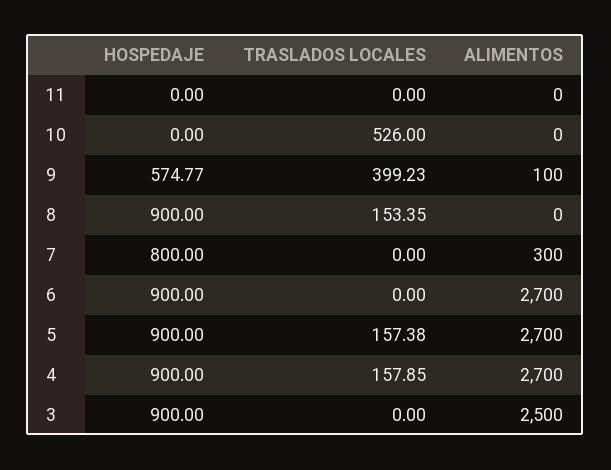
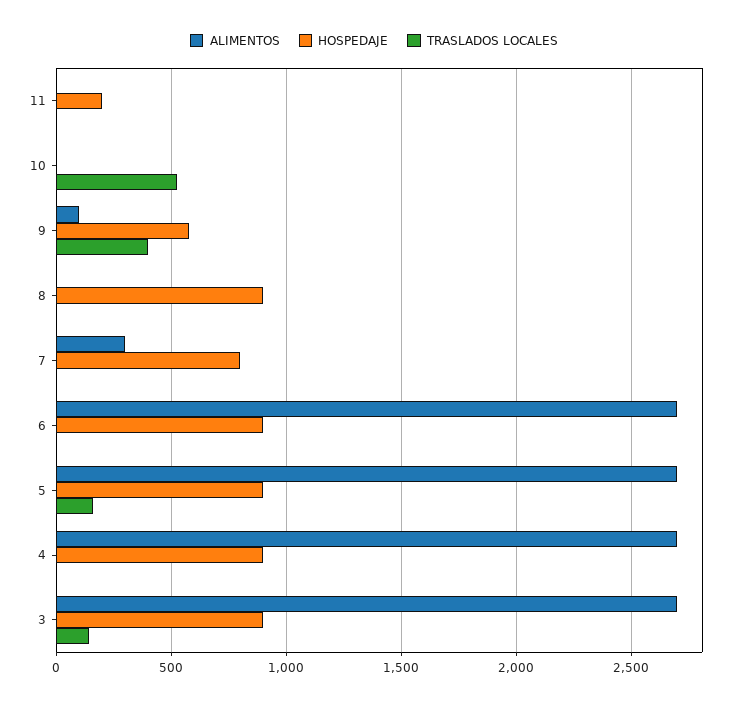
HOSPEDAJE, 11: 0 -> 200
TRASLADOS LOCALES, 8: 153.35 -> 0
TRASLADOS LOCALES, 4: 157.85 -> 0
TRASLADOS LOCALES, 3: 0 -> 150
ALIMENTOS, 3: 2500 -> 2700

